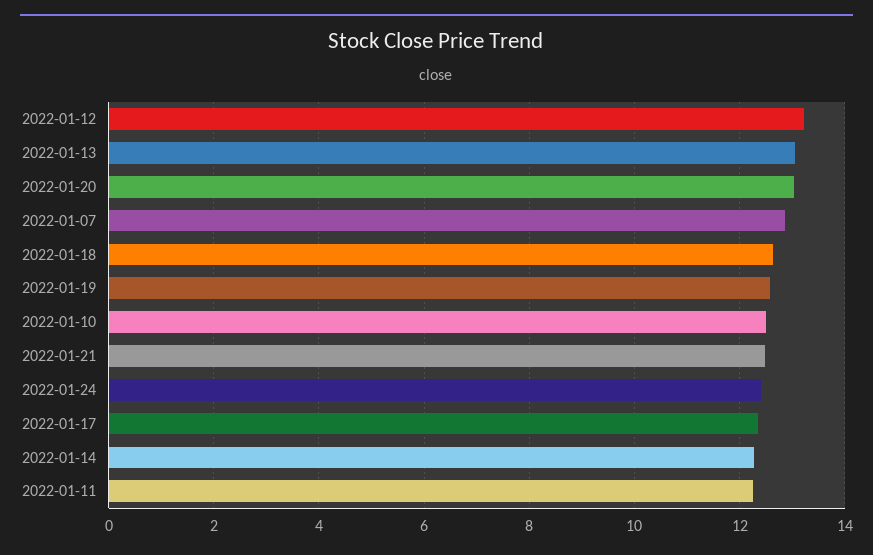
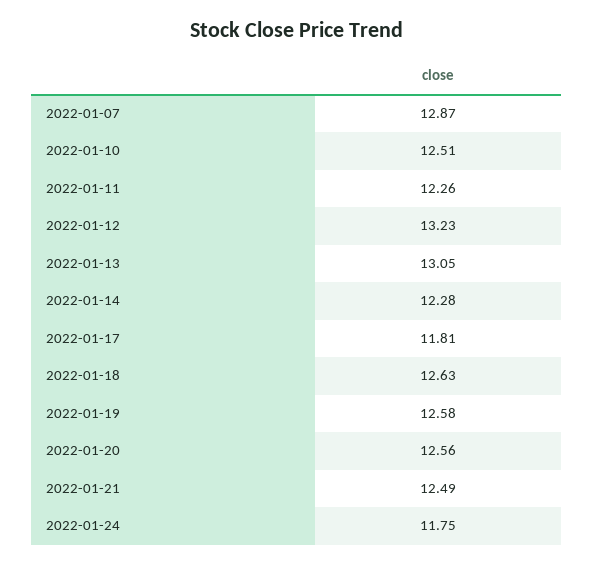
2022-01-20: 13 -> 12.56
2022-01-24: 12.4 -> 11.75
2022-01-17: 12.4 -> 11.81

